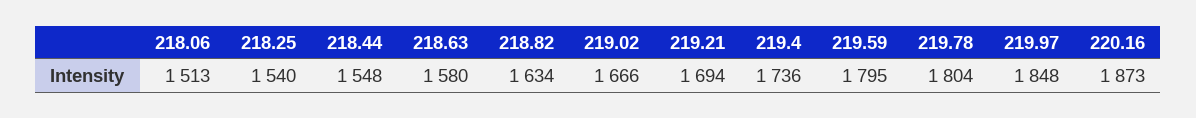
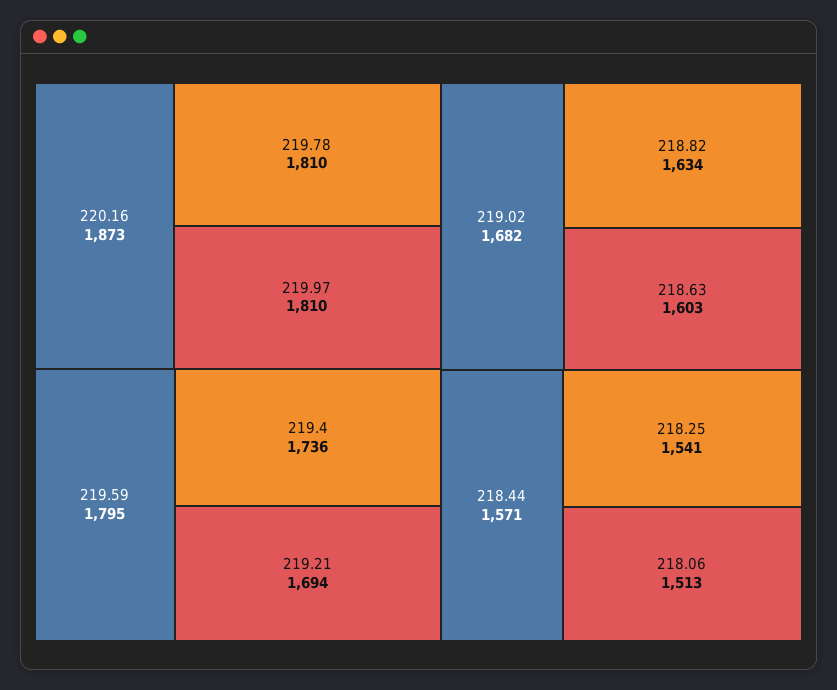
218.25: 1540 -> 1541
218.44: 1548 -> 1571
218.63: 1580 -> 1603
219.02: 1666 -> 1682
219.78: 1804 -> 1810
219.97: 1848 -> 1810

